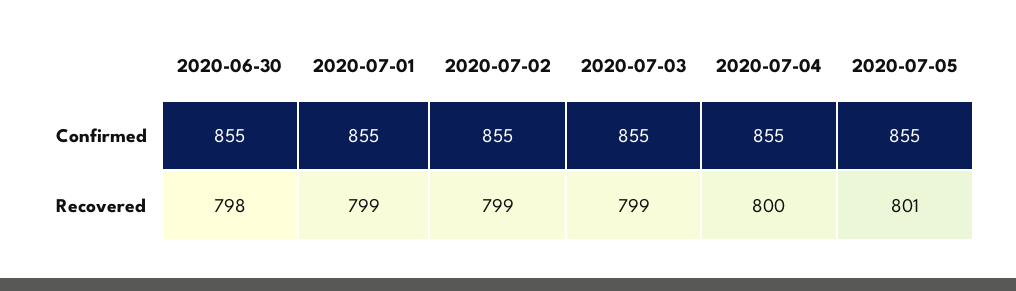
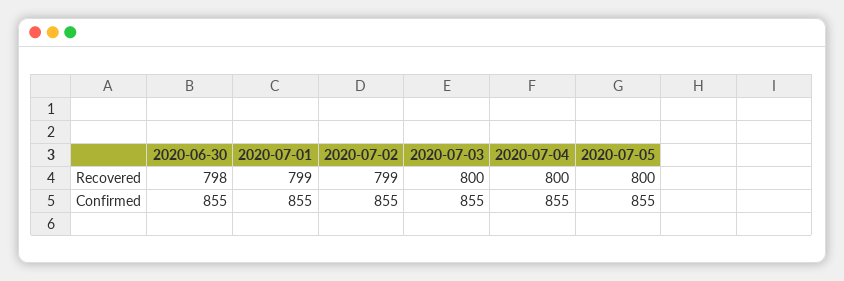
2020-07-03, Recovered: 799 -> 800
2020-07-05, Recovered: 801 -> 800

